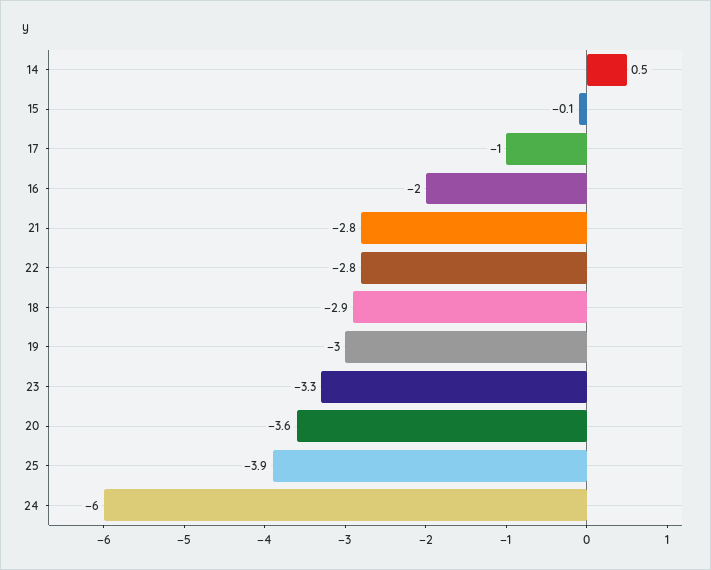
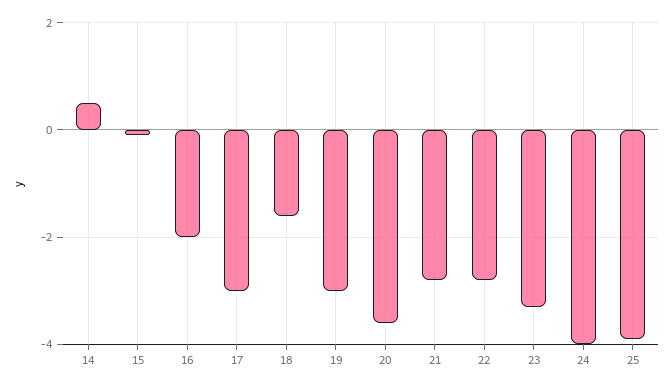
17: -1 -> -3
18: -2.9 -> -1.5
24: -6 -> -4

